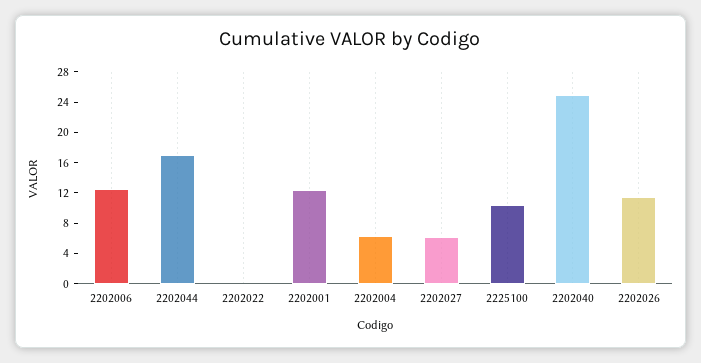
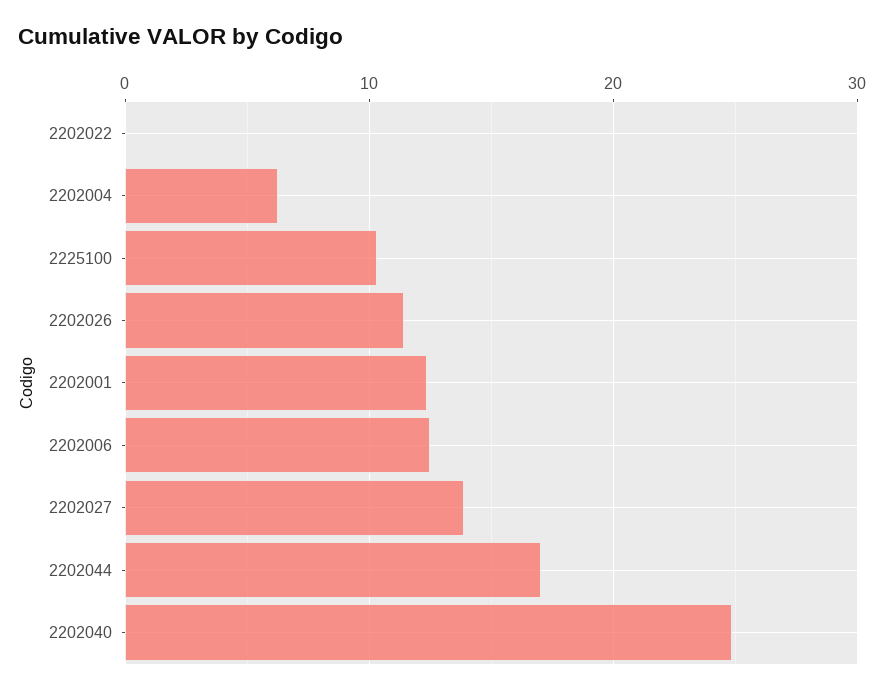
2202027: 6 -> 14

